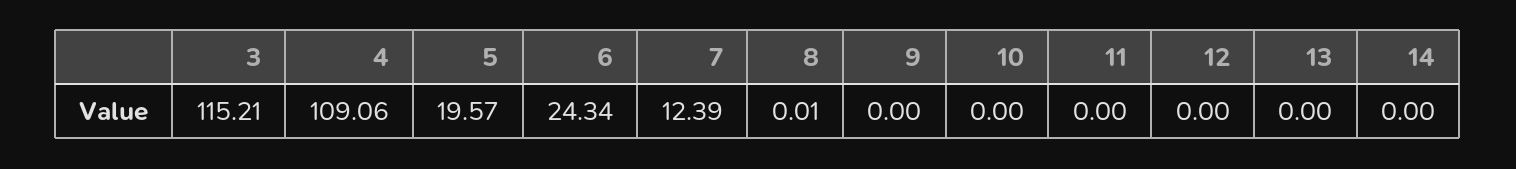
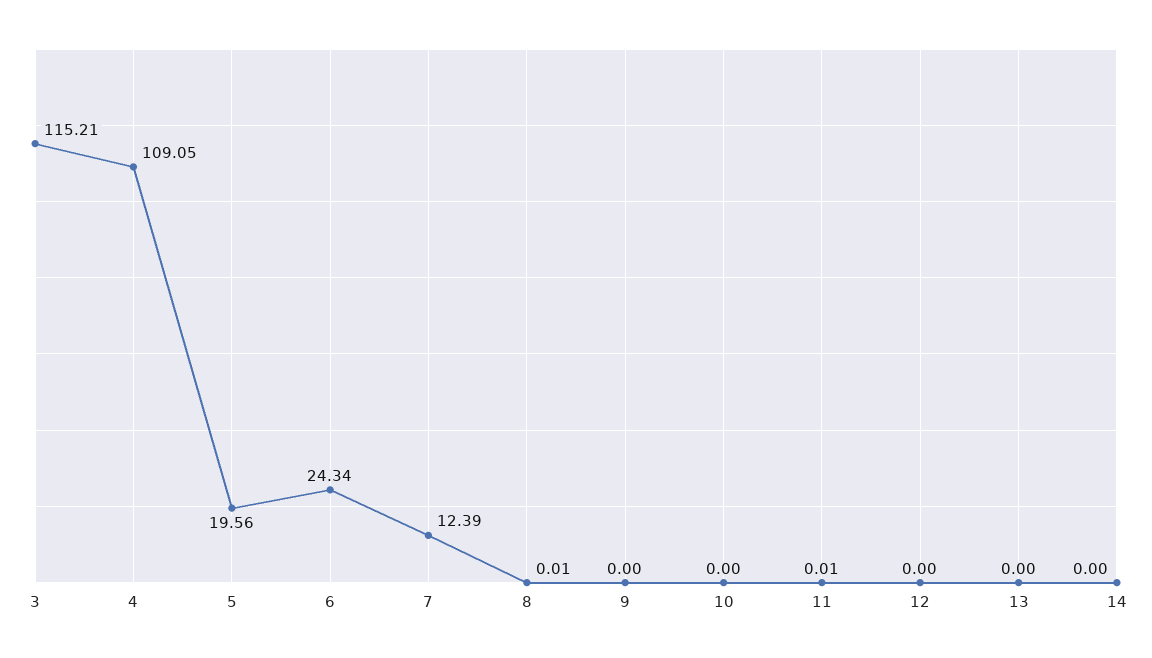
4: 109.06 -> 109.05
5: 19.57 -> 19.56
11: 0 -> 0.01

